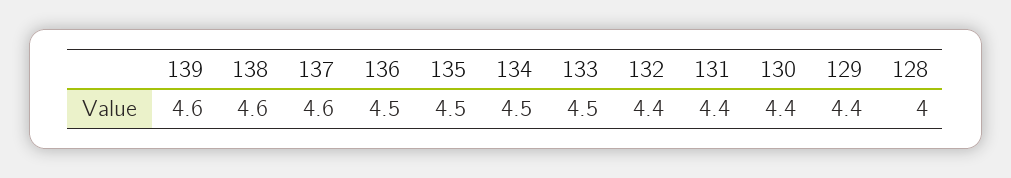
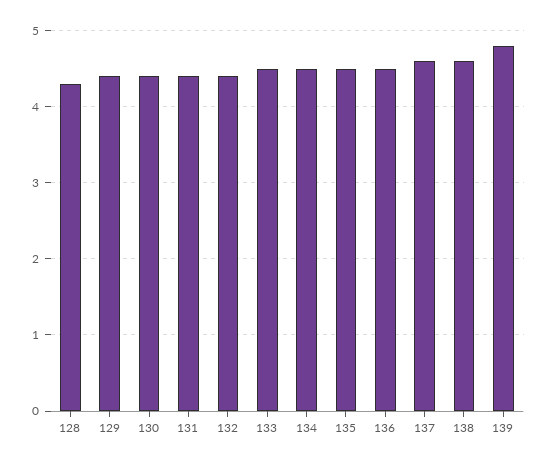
139: 4.6 -> 4.8
128: 4 -> 4.3

